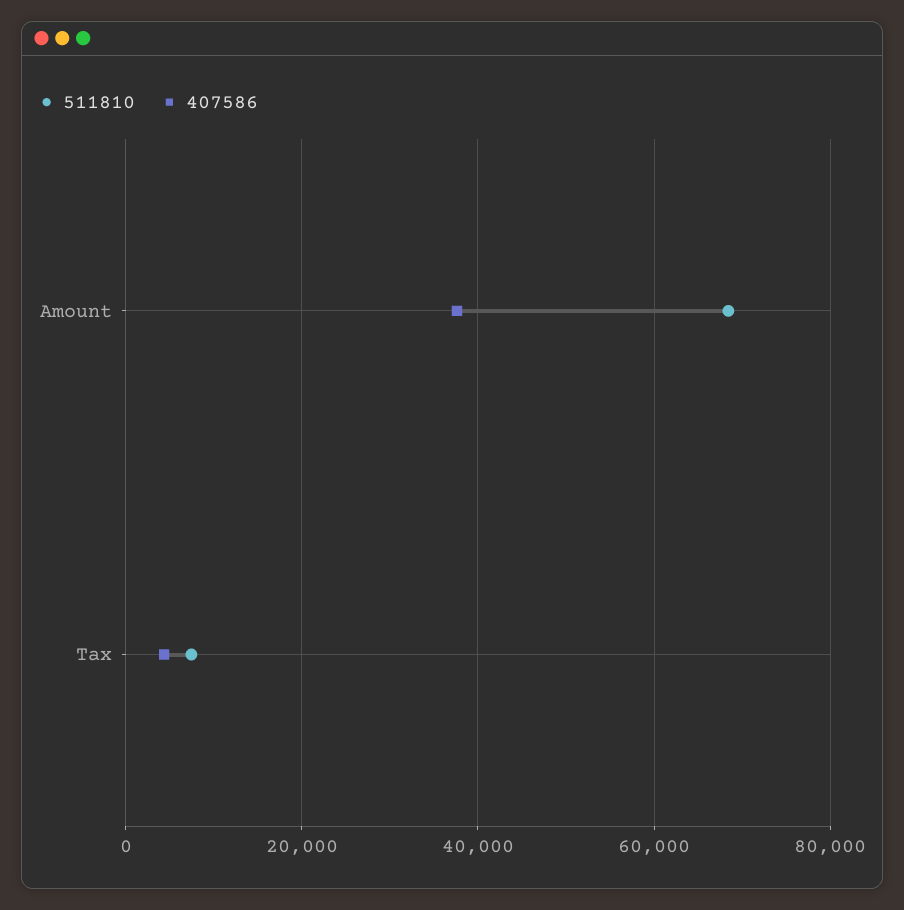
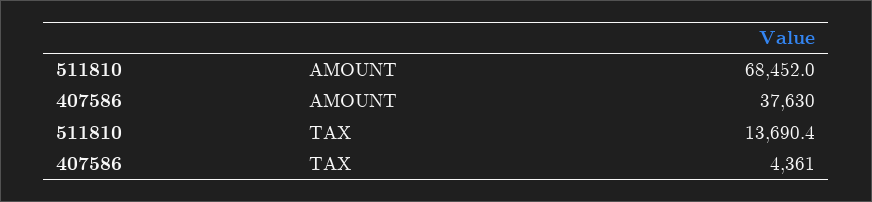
511810, Tax: 8000 -> 13690.4

